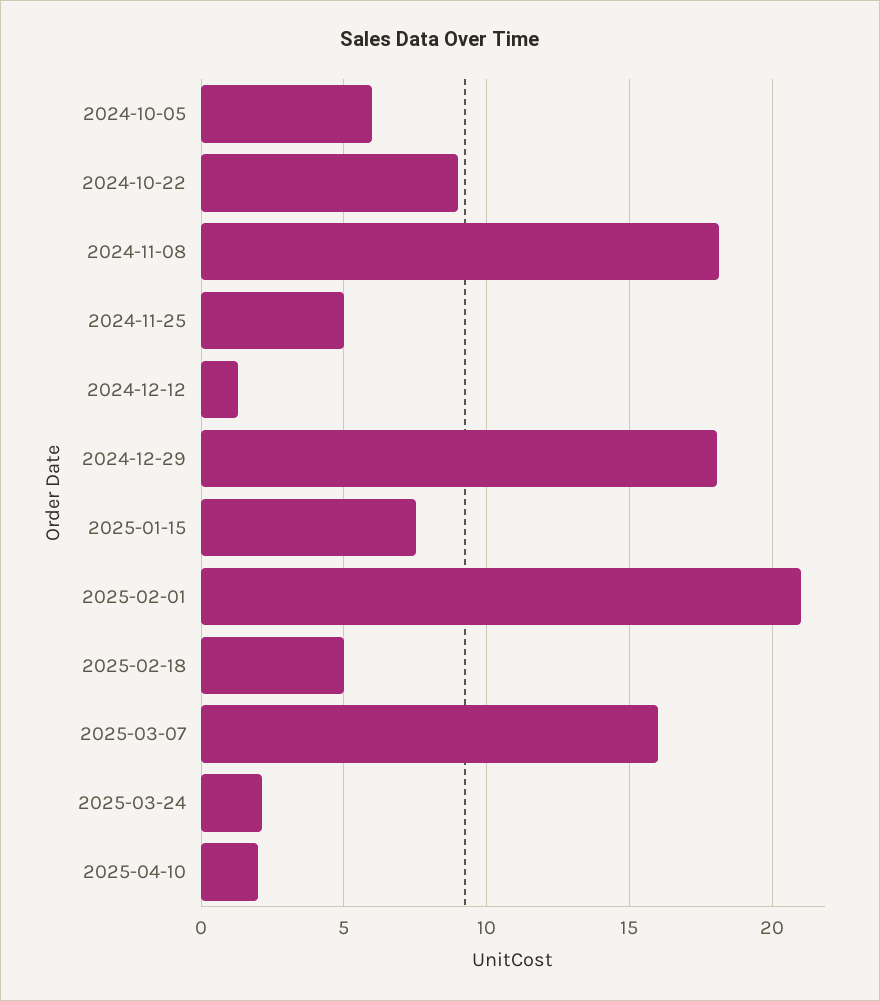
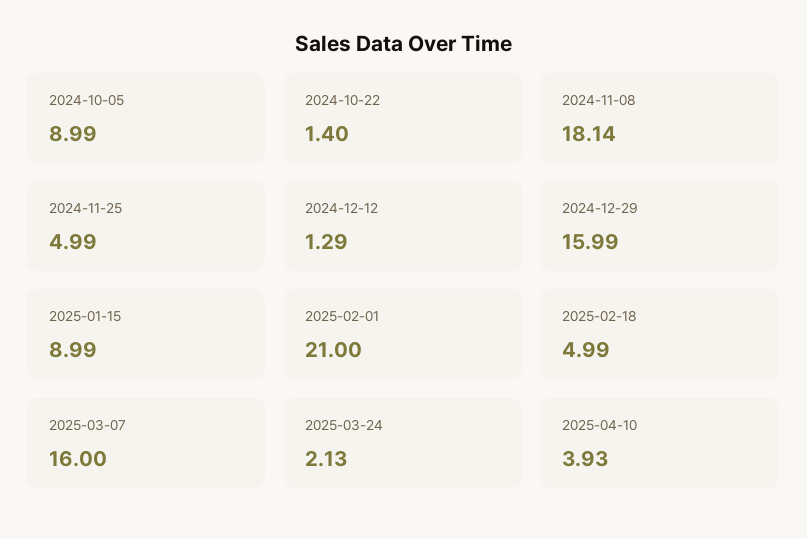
2024-10-05: 6 -> 8.99
2024-10-22: 9 -> 1.4
2024-12-29: 18 -> 15.99
2025-01-15: 7.5 -> 8.99
2025-04-10: 2 -> 3.93

